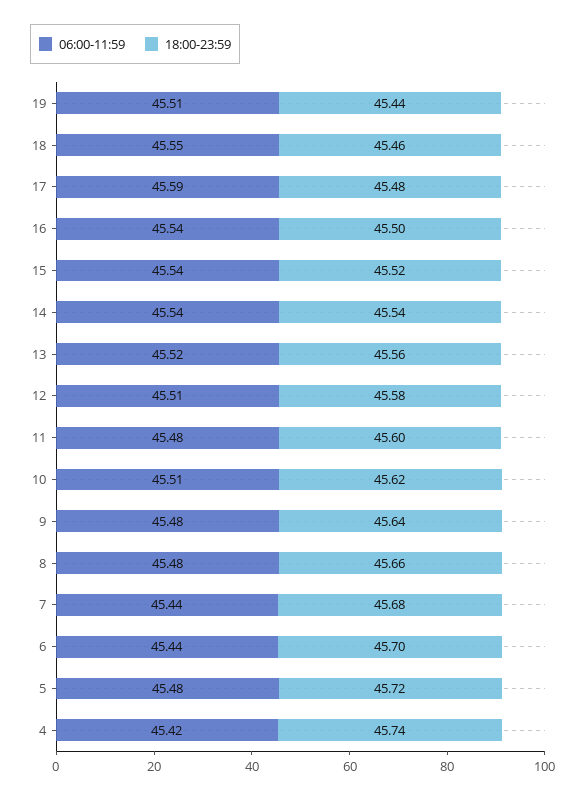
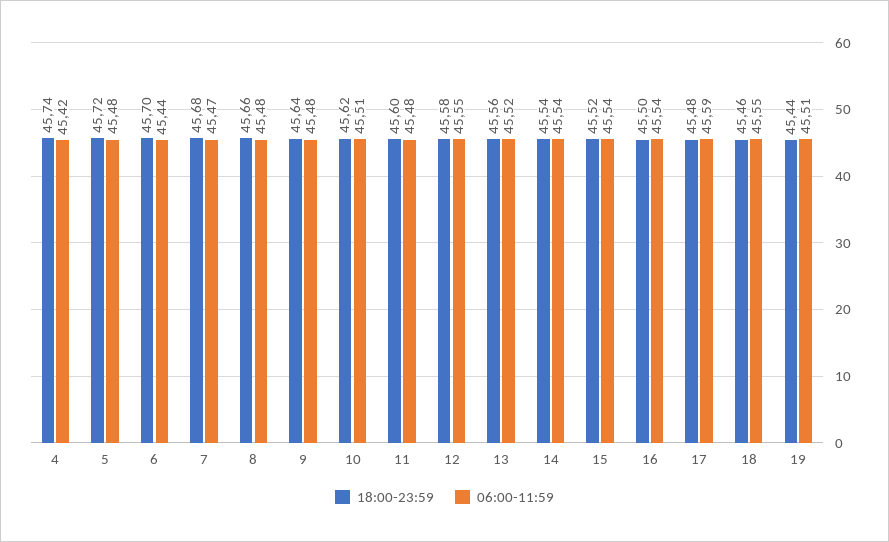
06:00-11:59, 12: 45.51 -> 45.55
06:00-11:59, 7: 45.44 -> 45.47

